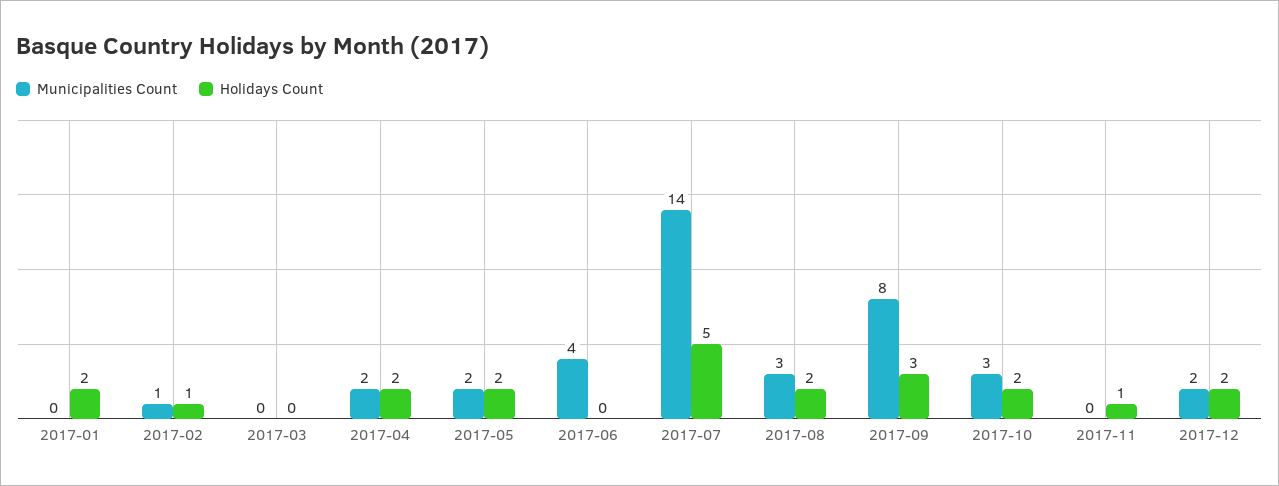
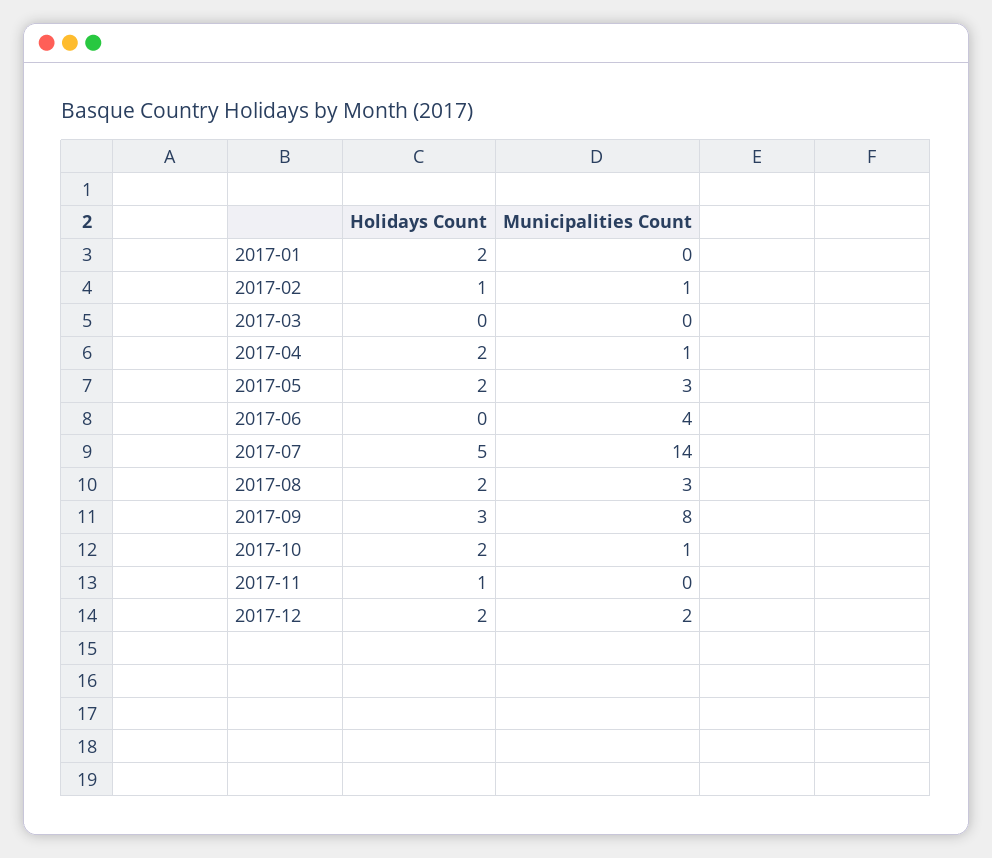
Municipalities Count, 2017-04: 2 -> 1
Municipalities Count, 2017-05: 2 -> 3
Municipalities Count, 2017-10: 3 -> 1

